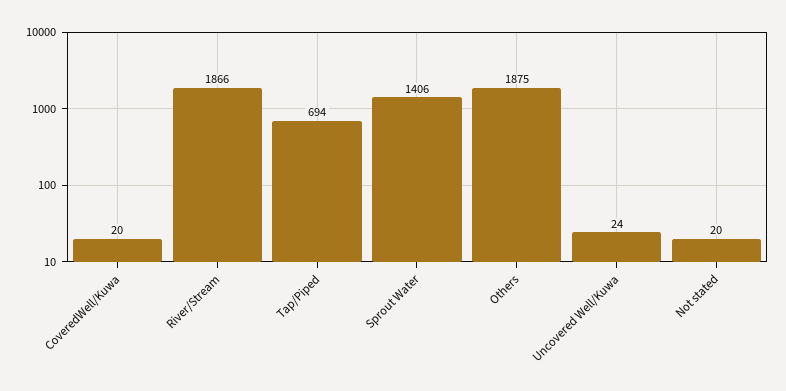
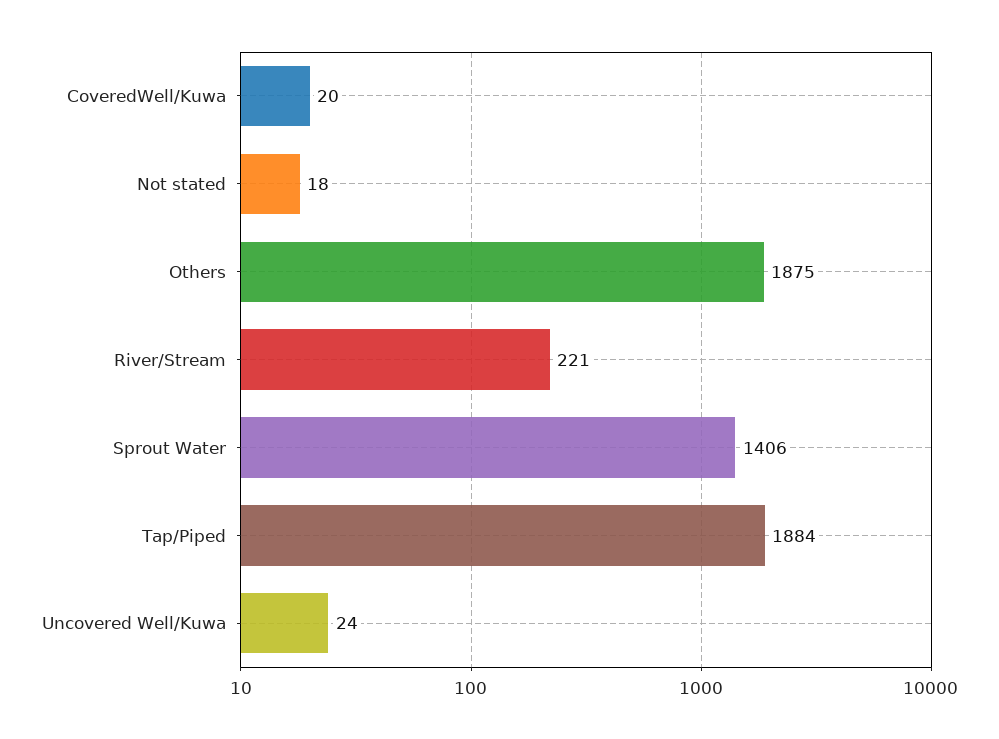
River/Stream: 1866 -> 221
Tap/Piped: 694 -> 1884
Not stated: 20 -> 18

